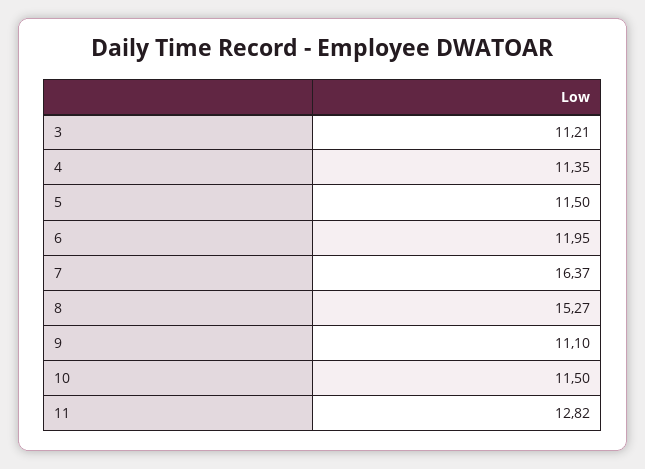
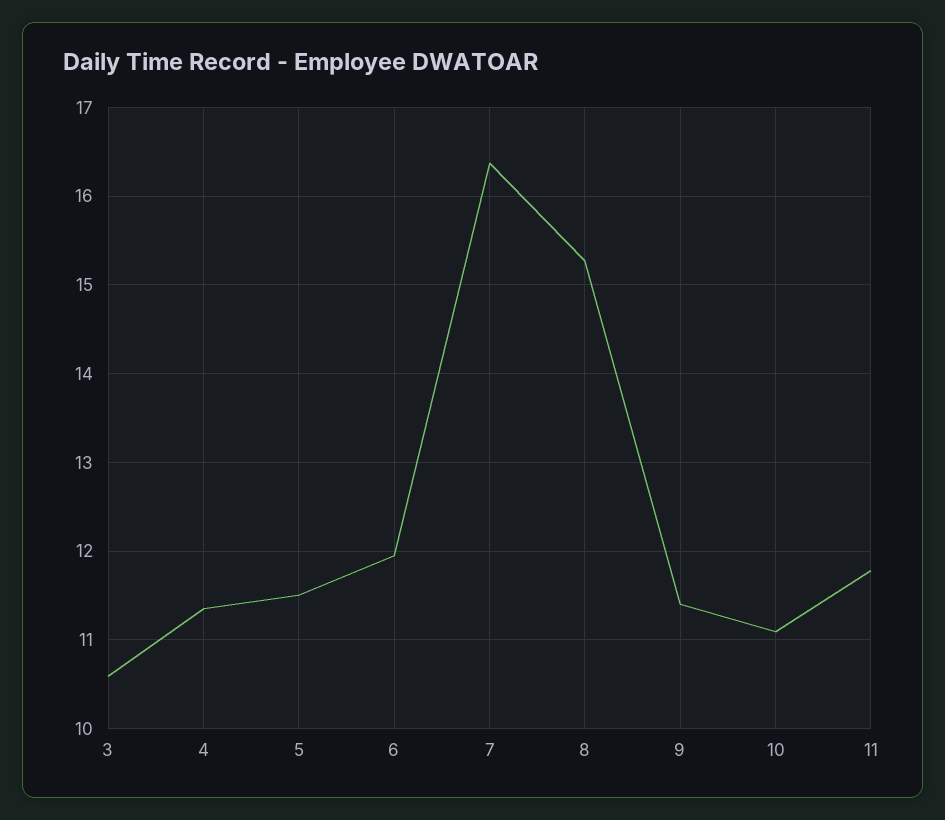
3: 11.21 -> 10.6
9: 11.1 -> 11.4
10: 11.5 -> 11.1
11: 12.82 -> 11.8

